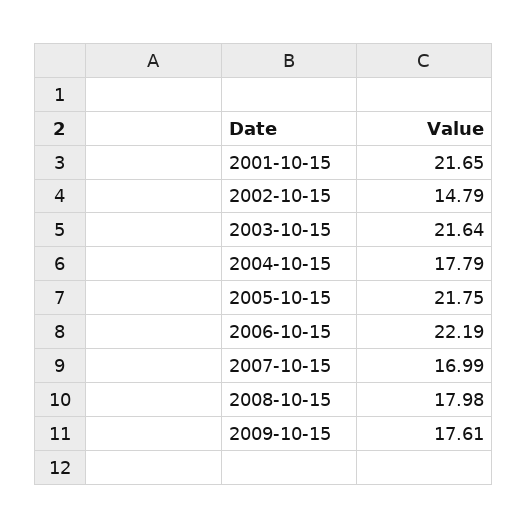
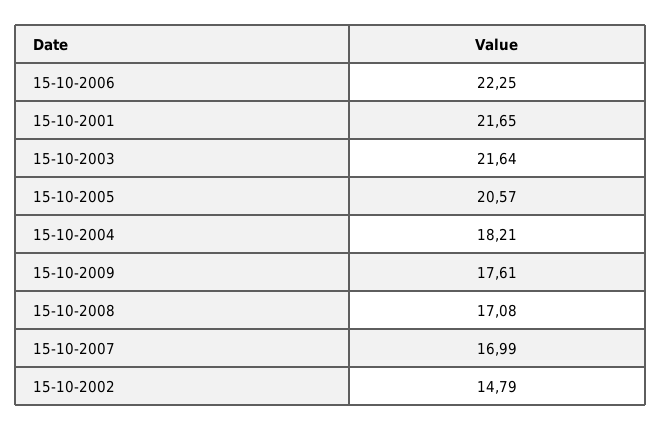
2004-10-15: 17.79 -> 18.21
2005-10-15: 21.75 -> 20.57
2006-10-15: 22.19 -> 22.25
2008-10-15: 17.98 -> 17.08

